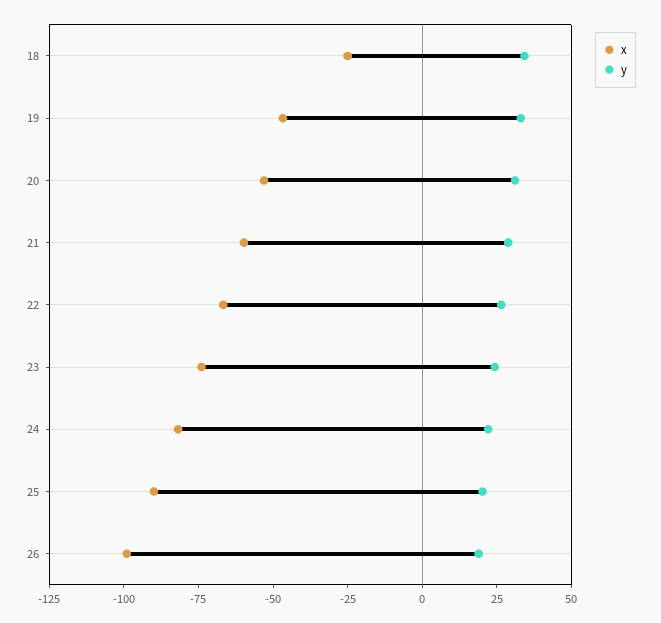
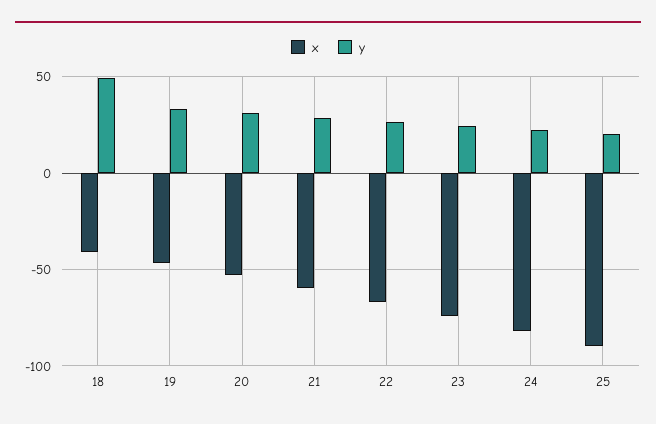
x, 18: -25 -> -40
y, 18: 35 -> 50
x, 26: -100 -> none
y, 26: 20 -> none

